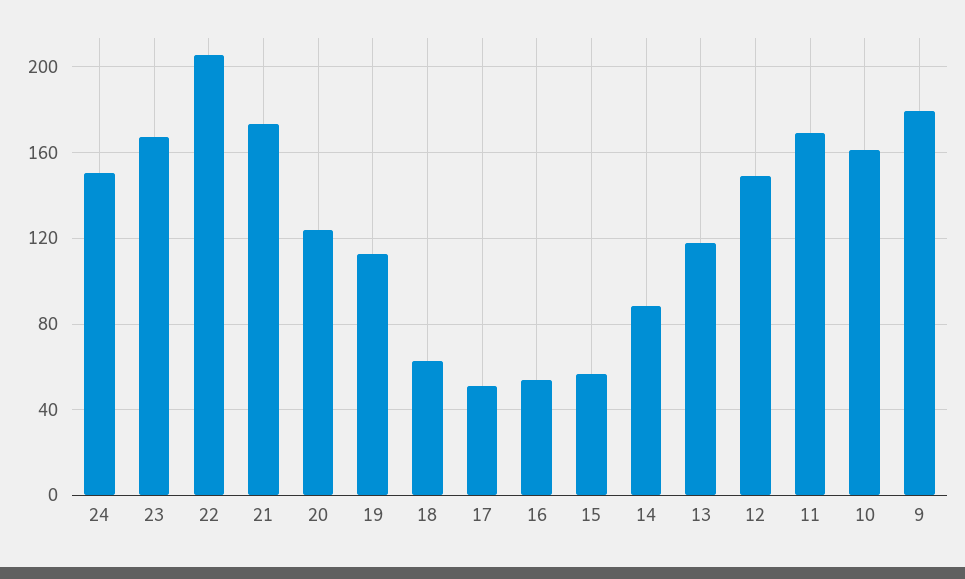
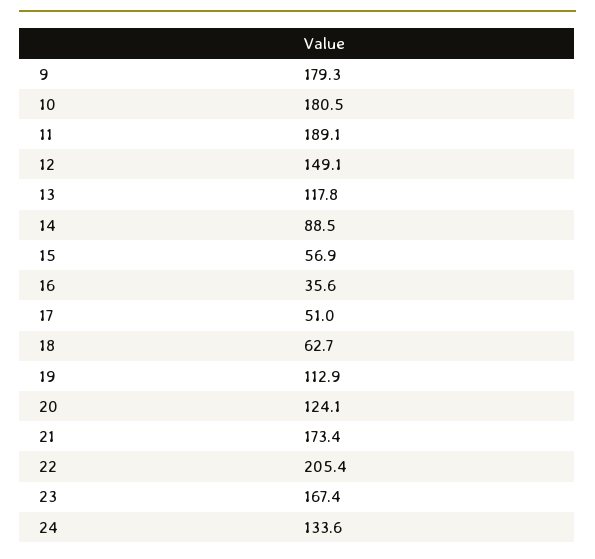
24: 150 -> 133.6
16: 55 -> 35.6
11: 170 -> 189.1
10: 160 -> 180.5

